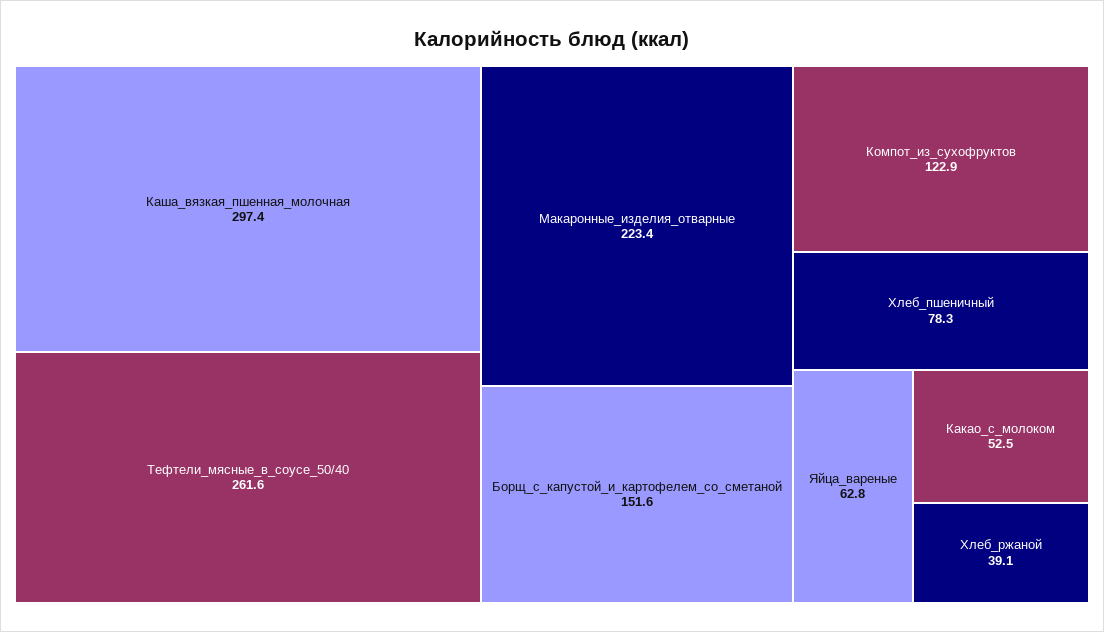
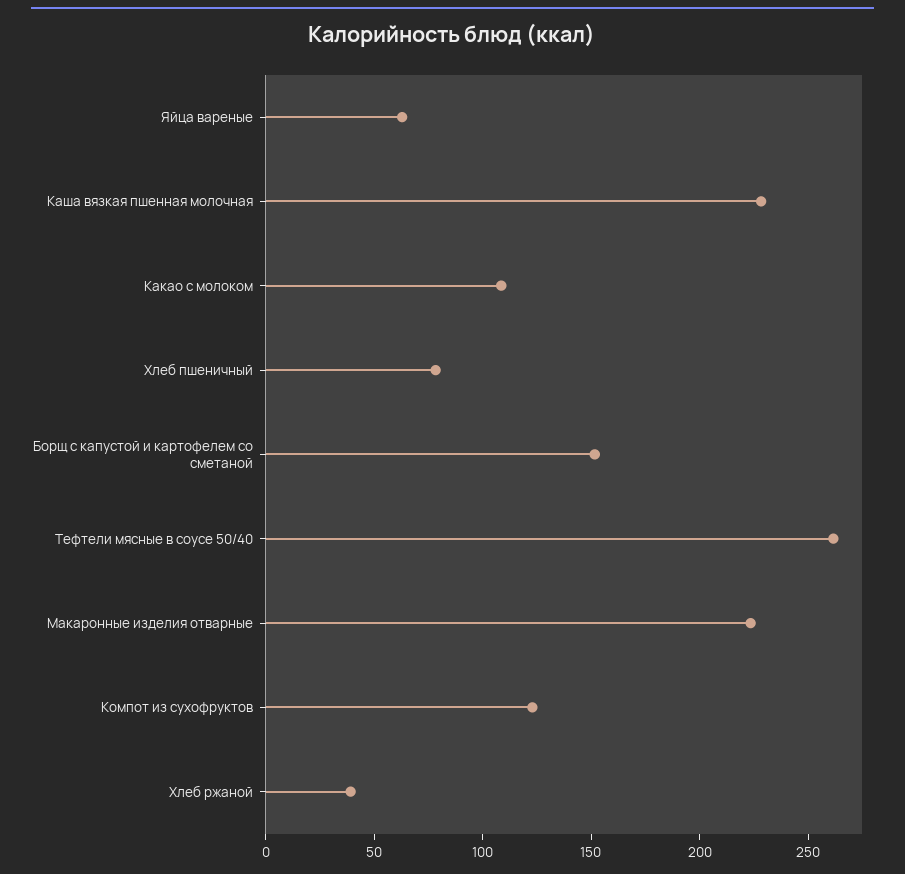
Каша_вязкая_пшенная_молочная: 297.4 -> 230
Какао_с_молоком: 52.5 -> 110

